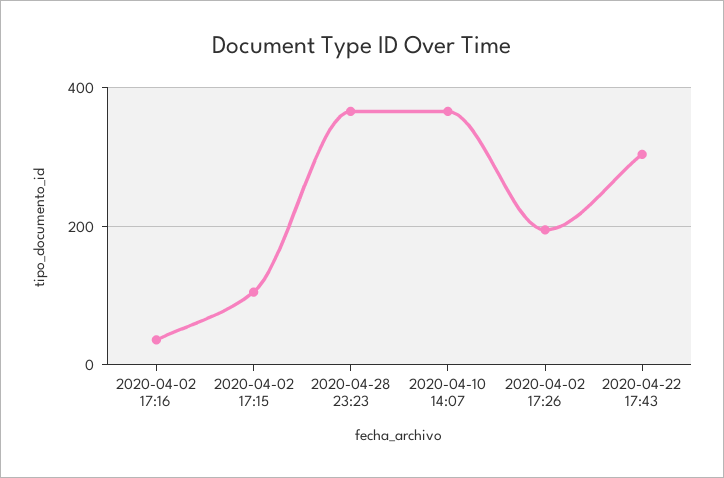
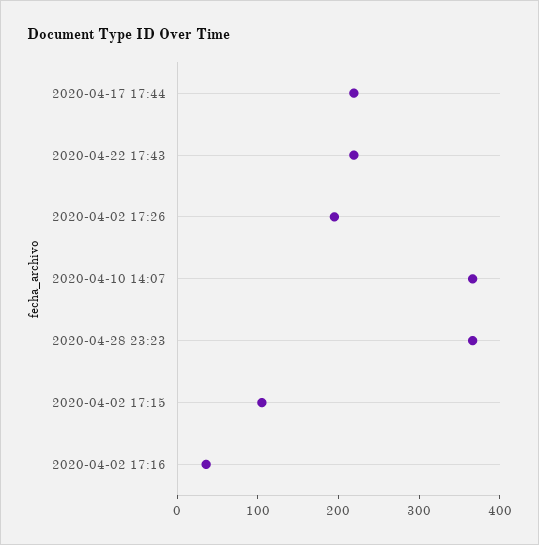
2020-04-22 17:43: 300 -> 220
2020-04-17 17:44: none -> 220

